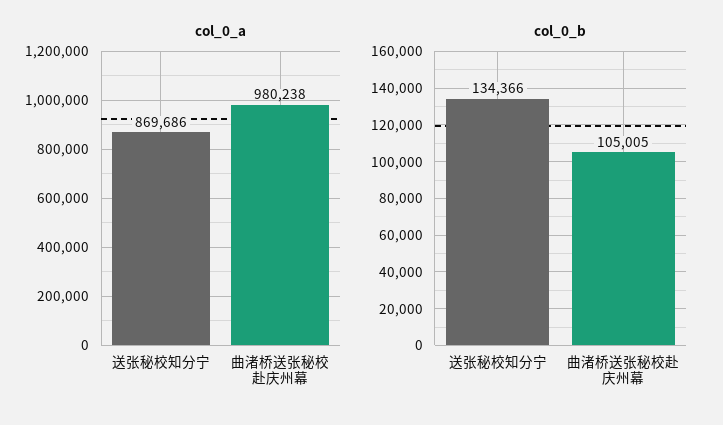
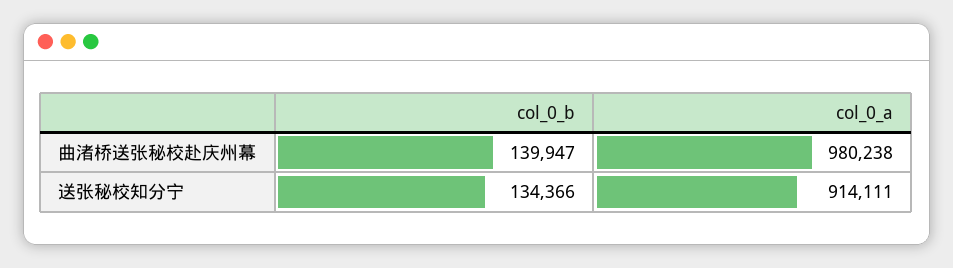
col_0_a, 送张秘校知分宁: 869686 -> 914111
col_0_b, 曲渚桥送张秘校赴庆州幕: 105005 -> 139947

